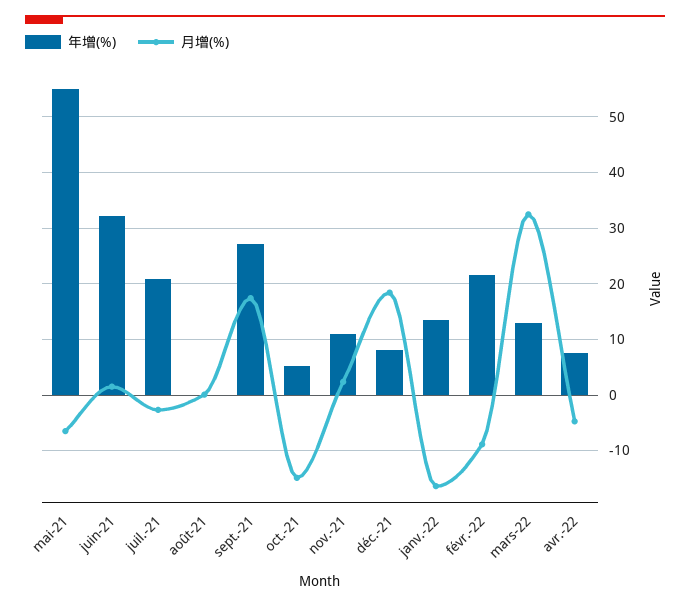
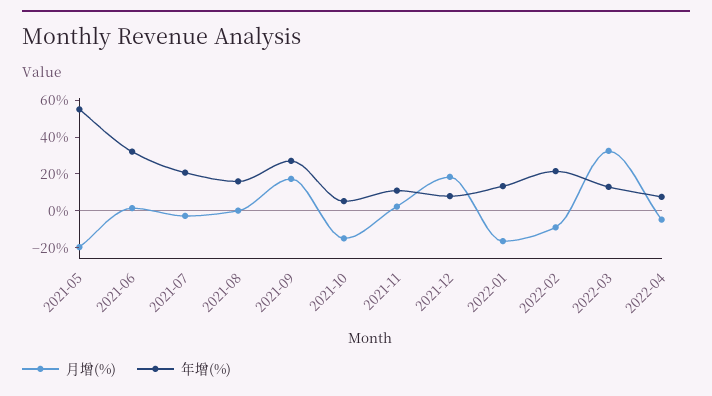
月增(%), mai-21: -6 -> -20
年增(%), août-21: 0 -> 15

